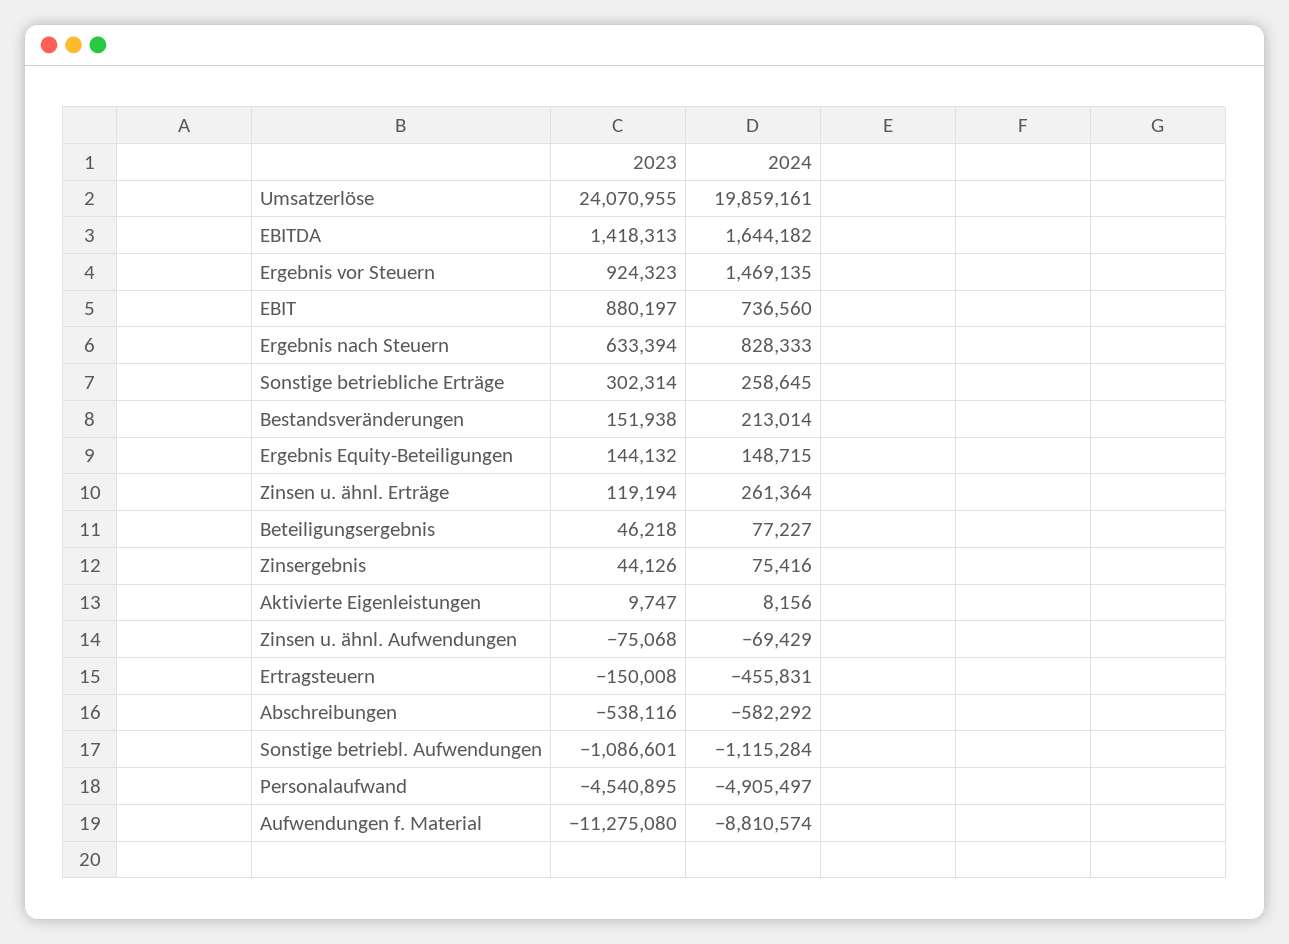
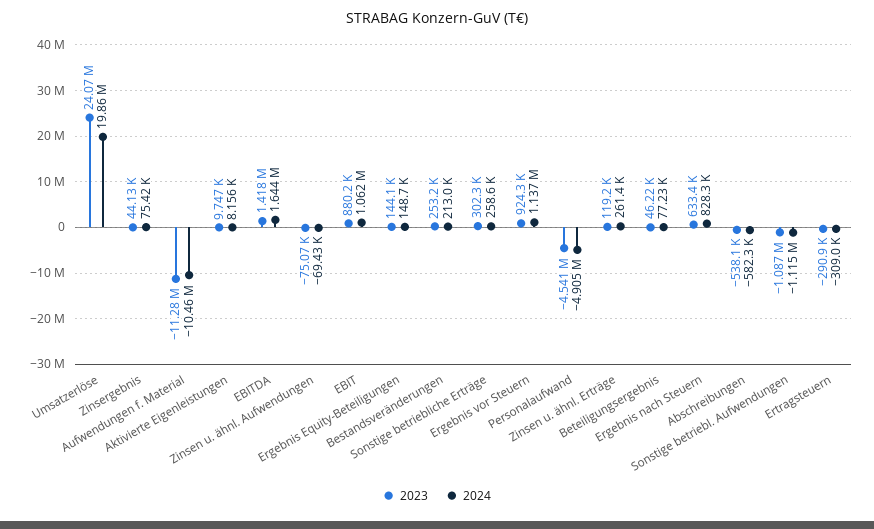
2024, Ergebnis vor Steuern: 1469135 -> 1137000
2024, EBIT: 736560 -> 1062000
2023, Bestandsveränderungen: 151938 -> 253200
2023, Ertragsteuern: -150008 -> -290900
2024, Ertragsteuern: -455831 -> -309000
2024, Aufwendungen f. Material: -8810574 -> -10460000

